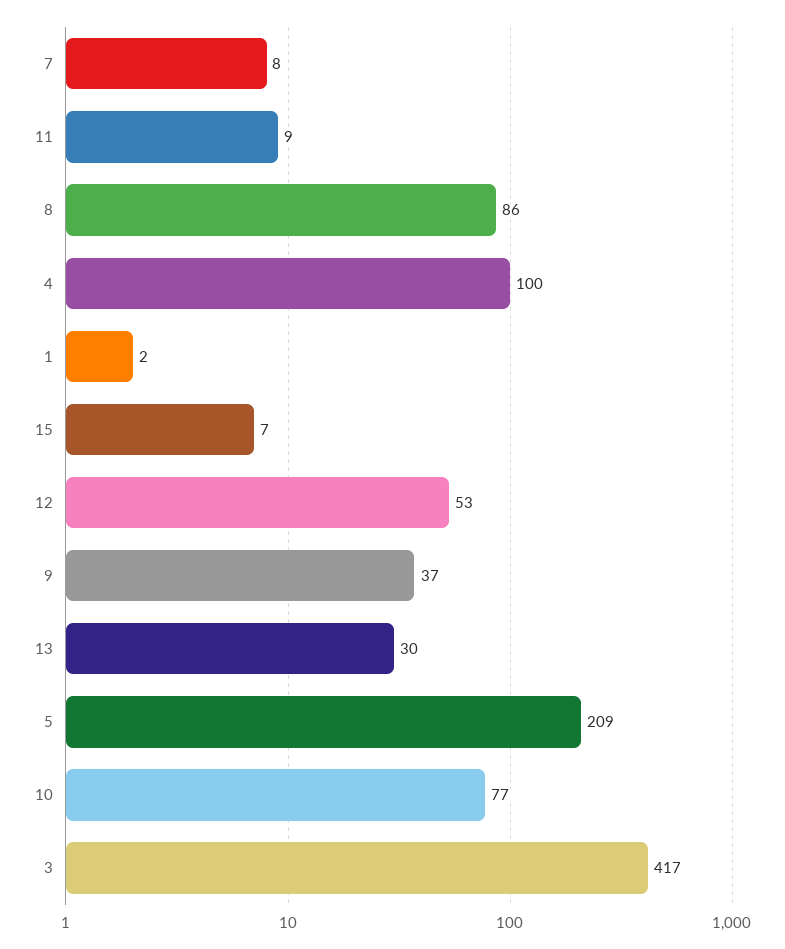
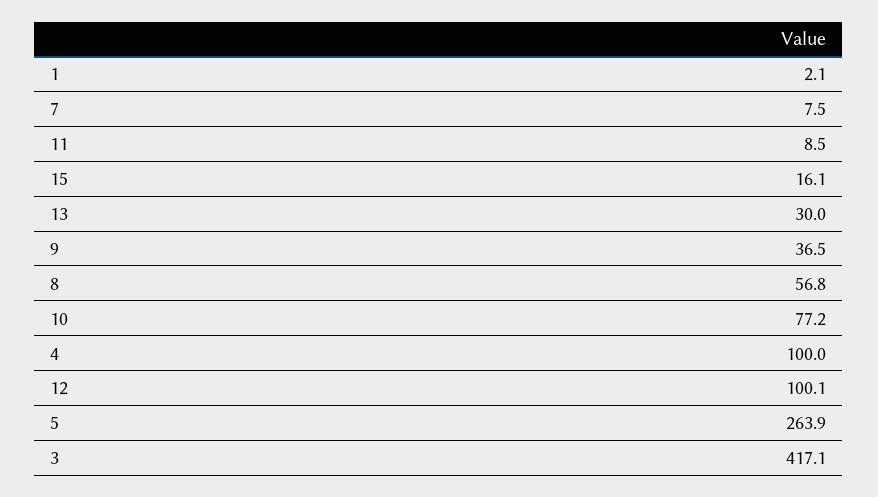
8: 86 -> 56.8
15: 7 -> 16.1
12: 53 -> 100.1
5: 209 -> 263.9

